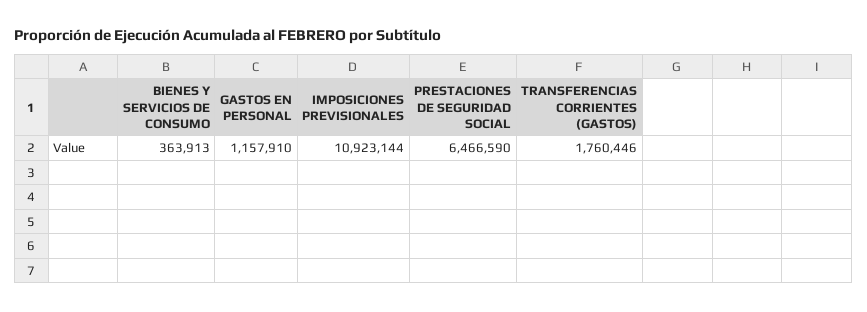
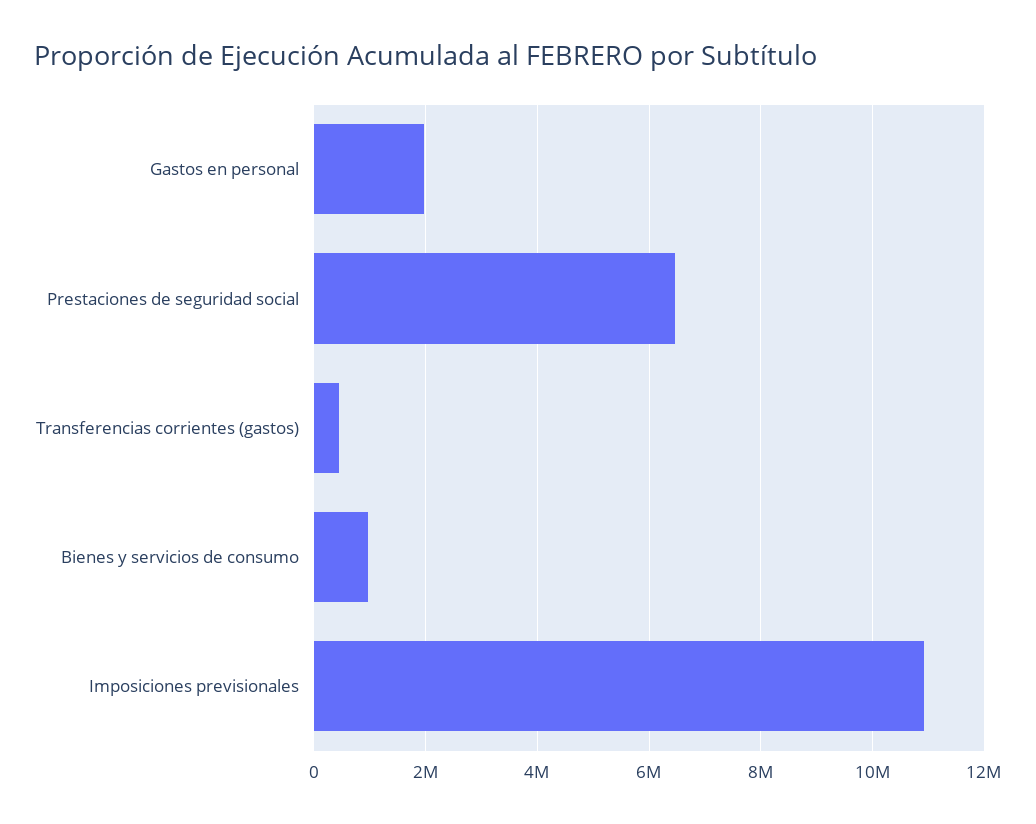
BIENES Y SERVICIOS DE CONSUMO: 363913 -> 1000000
GASTOS EN PERSONAL: 1157910 -> 2000000
TRANSFERENCIAS CORRIENTES (GASTOS): 1760446 -> 400000

